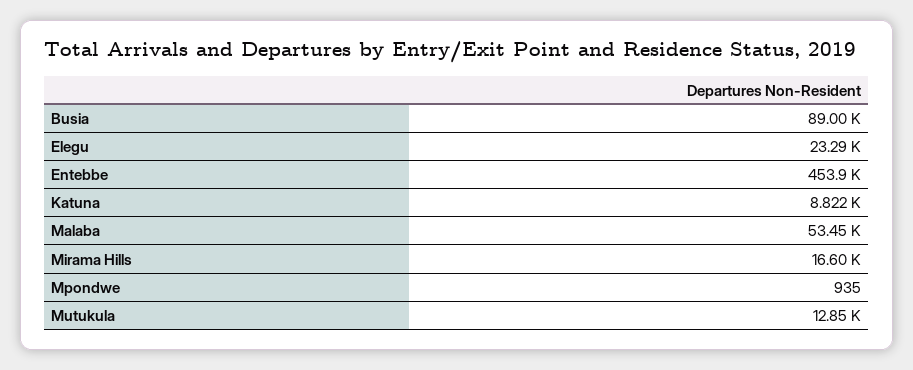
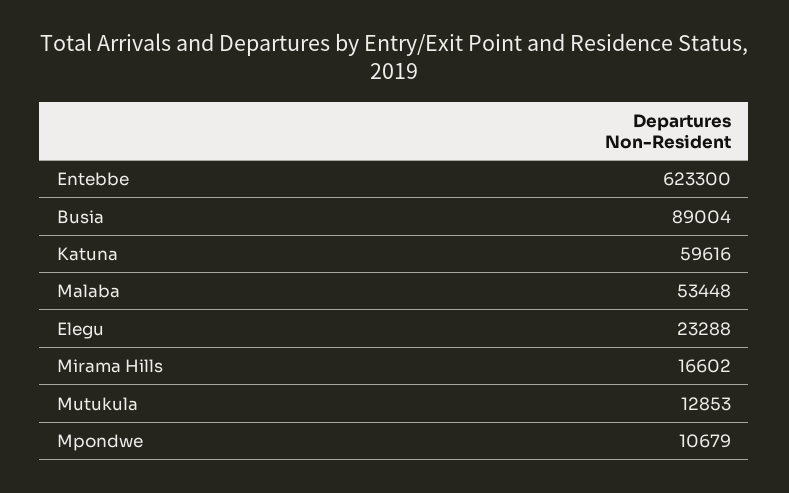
Entebbe: 453900 -> 623300
Katuna: 8822 -> 59616
Mpondwe: 935 -> 10679

